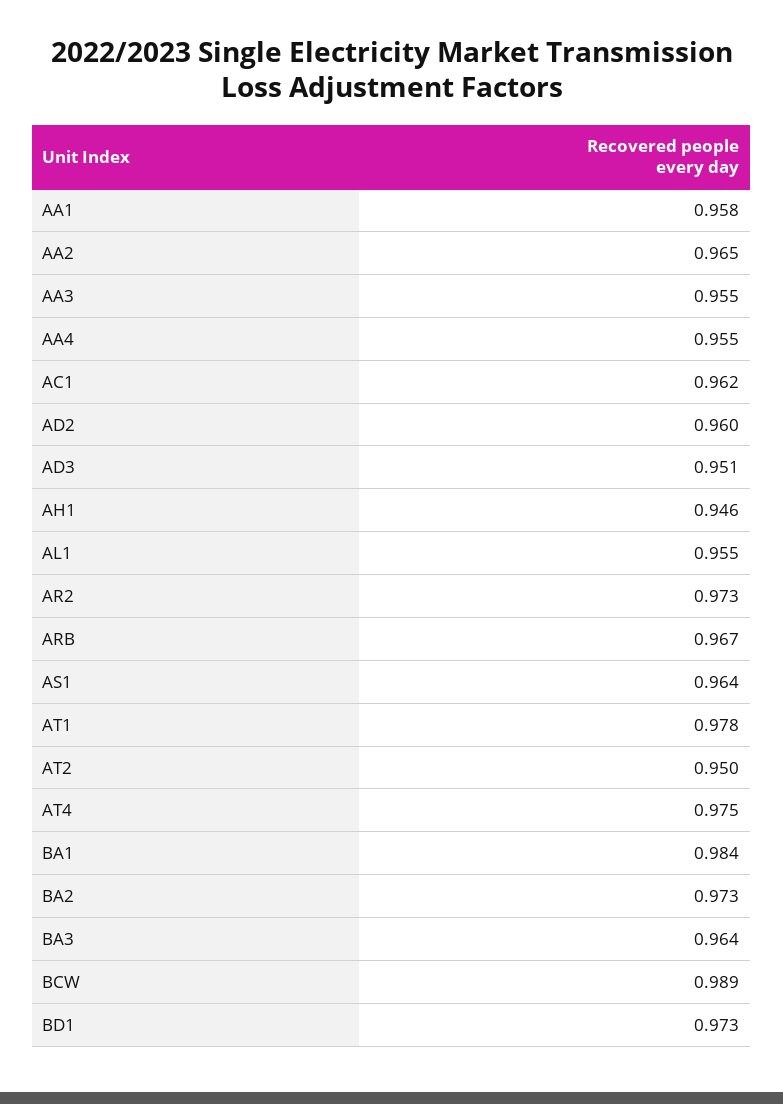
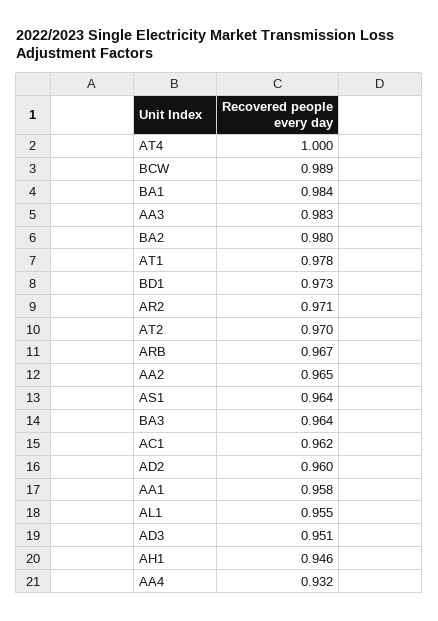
AA3: 0.955 -> 0.983
AA4: 0.955 -> 0.932
AR2: 0.973 -> 0.971
AT2: 0.95 -> 0.97
AT4: 0.975 -> 1
BA2: 0.973 -> 0.98

